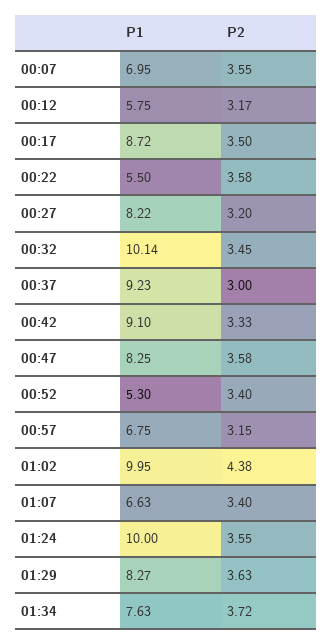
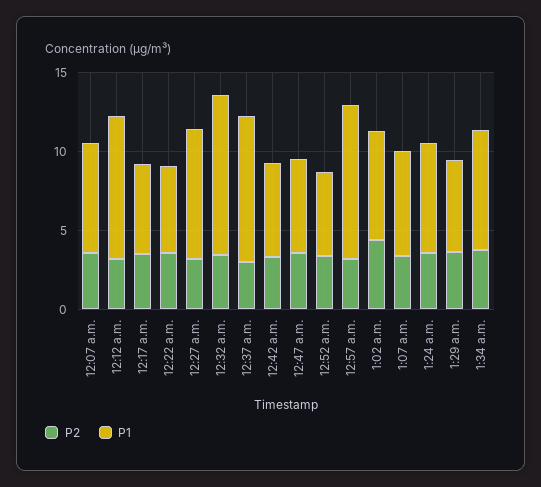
P1, 00:12: 5.75 -> 9
P1, 00:17: 8.72 -> 6
P1, 00:42: 9.1 -> 6
P1, 00:47: 8.25 -> 6
P1, 00:57: 6.75 -> 10
P1, 01:02: 9.95 -> 7
P1, 01:24: 10 -> 7
P1, 01:29: 8.27 -> 6

